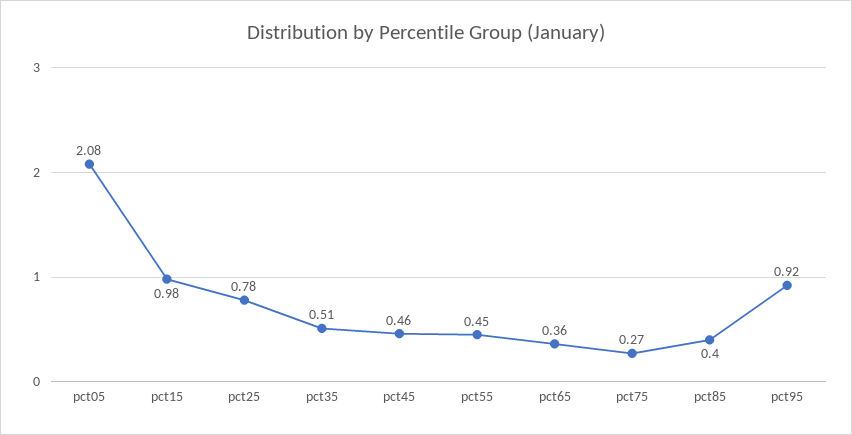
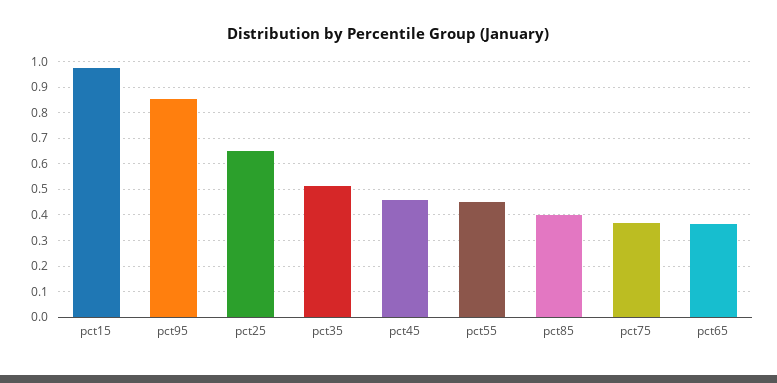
pct05: 2.08 -> none
pct25: 0.78 -> 0.65
pct75: 0.27 -> 0.375
pct95: 0.92 -> 0.85

